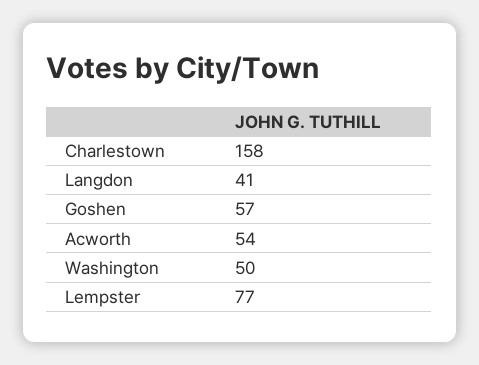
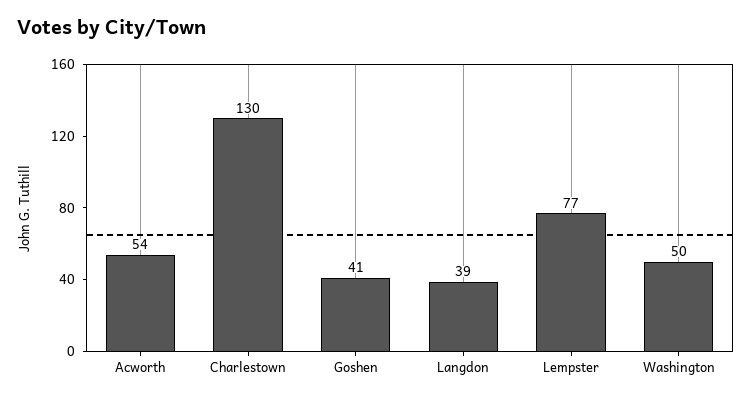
Charlestown: 158 -> 130
Langdon: 41 -> 39
Goshen: 57 -> 41

